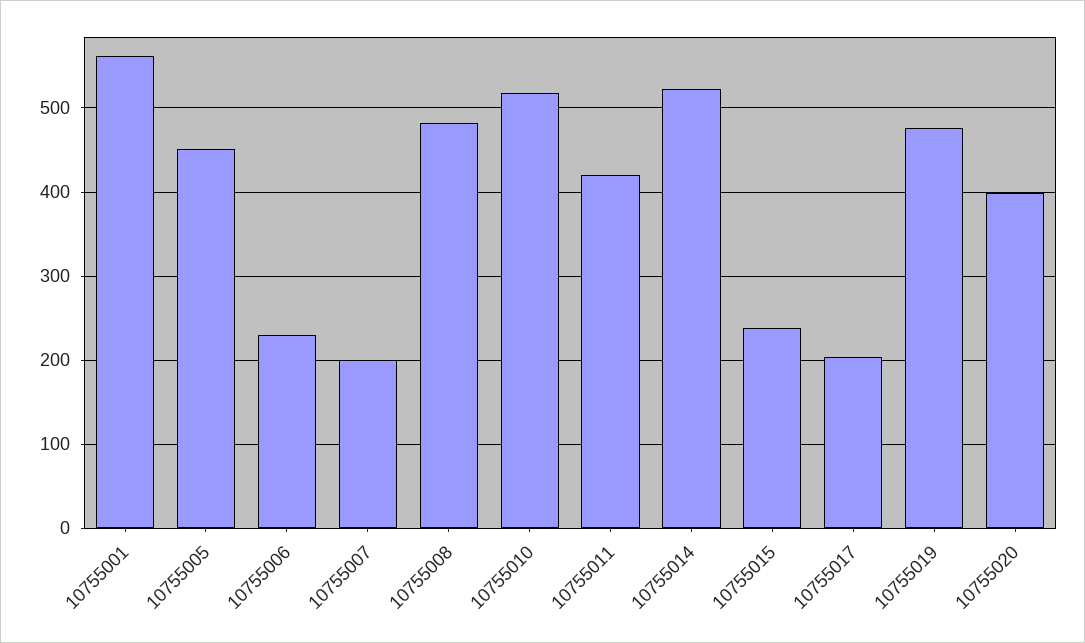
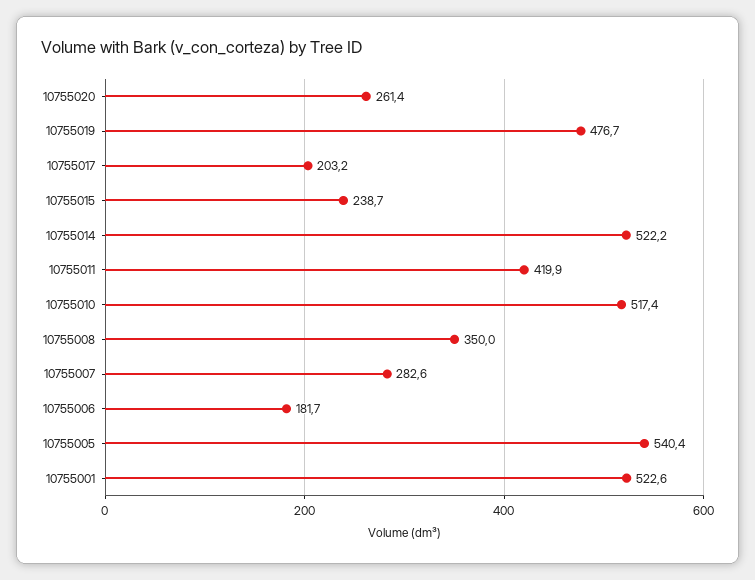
10755001: 560 -> 522.6
10755005: 450 -> 540.4
10755006: 230 -> 181.7
10755007: 200 -> 282.6
10755008: 480 -> 350
10755020: 400 -> 261.4

